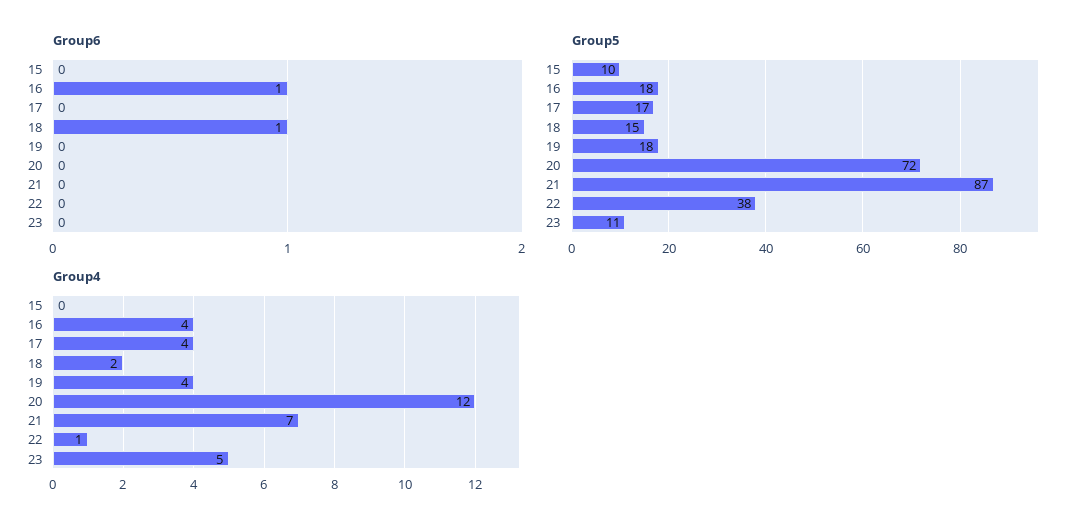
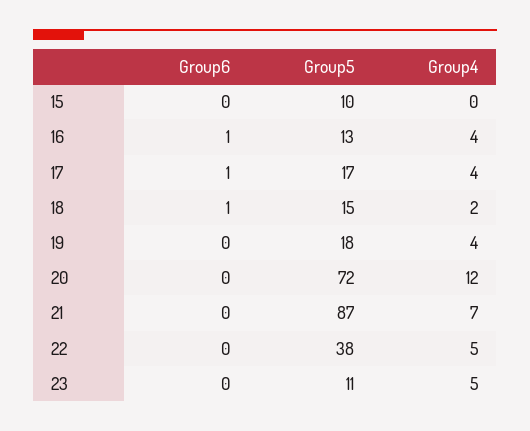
Group6, 17: 0 -> 1
Group5, 16: 18 -> 13
Group4, 22: 1 -> 5

